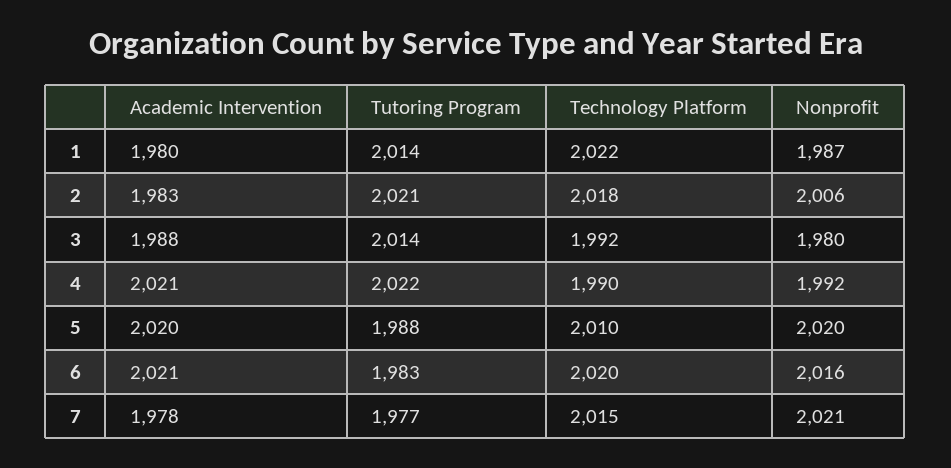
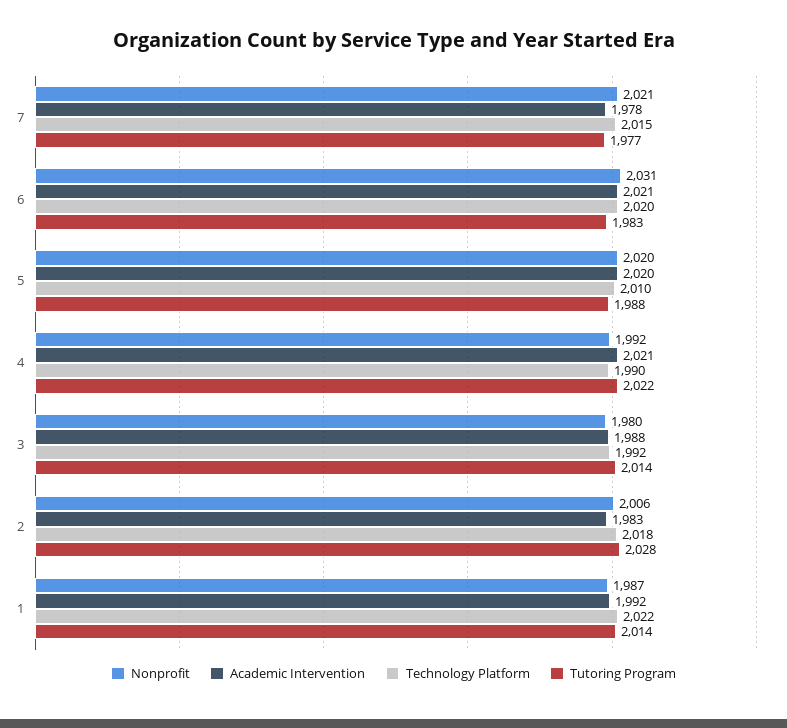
Academic Intervention, 1: 1980 -> 1992
Tutoring Program, 2: 2021 -> 2028
Nonprofit, 6: 2016 -> 2031

